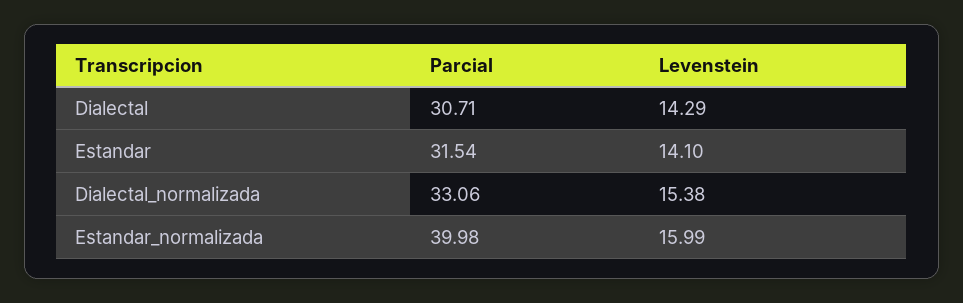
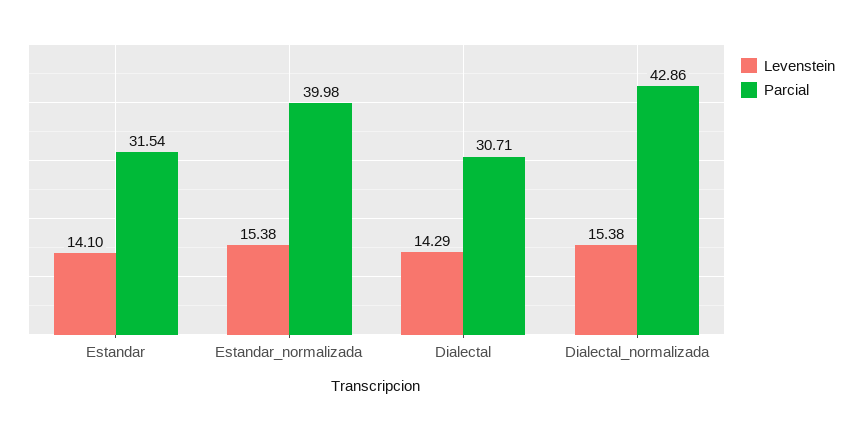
Parcial, Dialectal_normalizada: 33.06 -> 42.86
Levenstein, Estandar_normalizada: 15.99 -> 15.38

